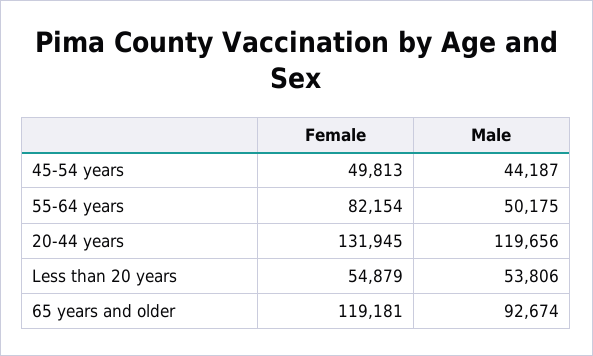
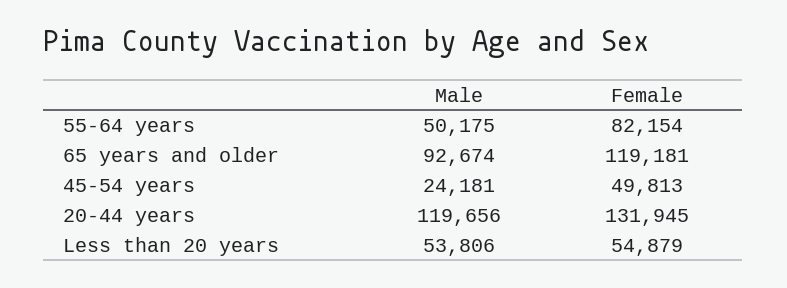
Male, 45-54 years: 44187 -> 24181

